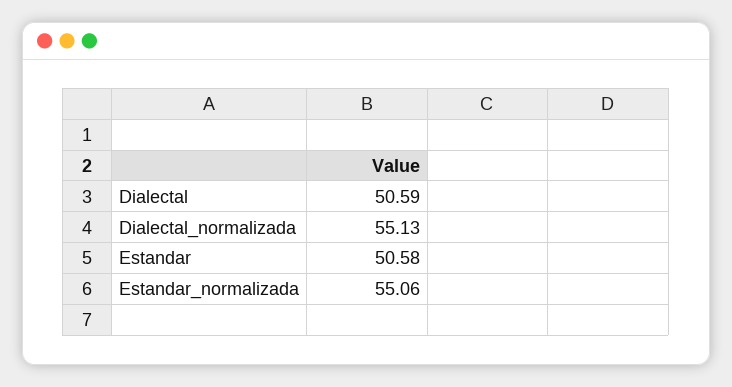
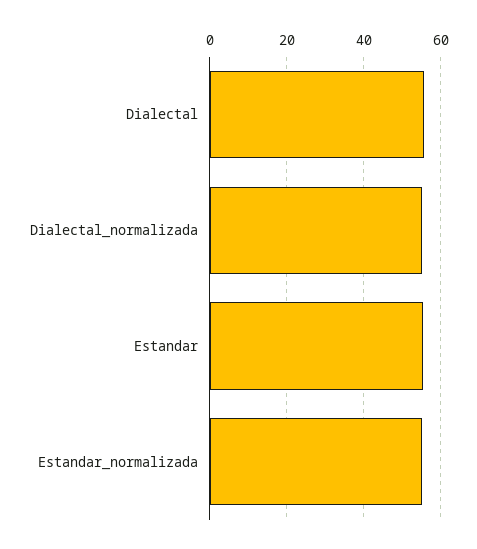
Dialectal: 50.59 -> 56
Estandar: 50.58 -> 56

